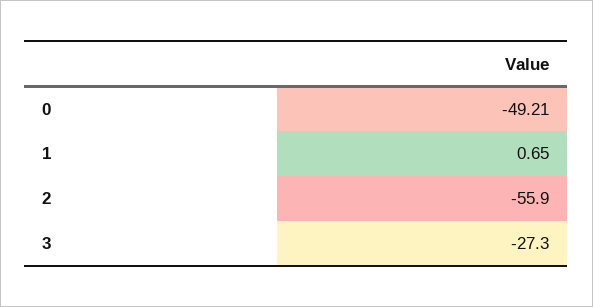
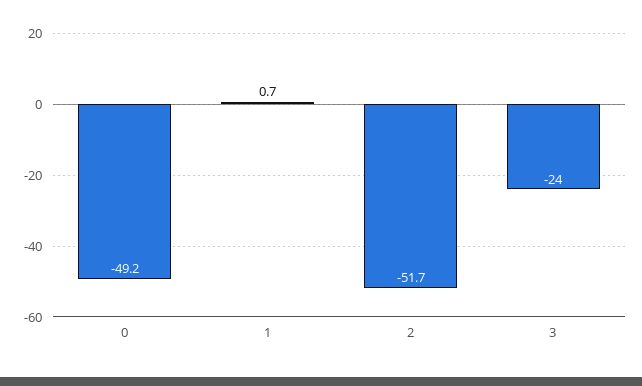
2: -55.9 -> -51.7
3: -27.3 -> -24

